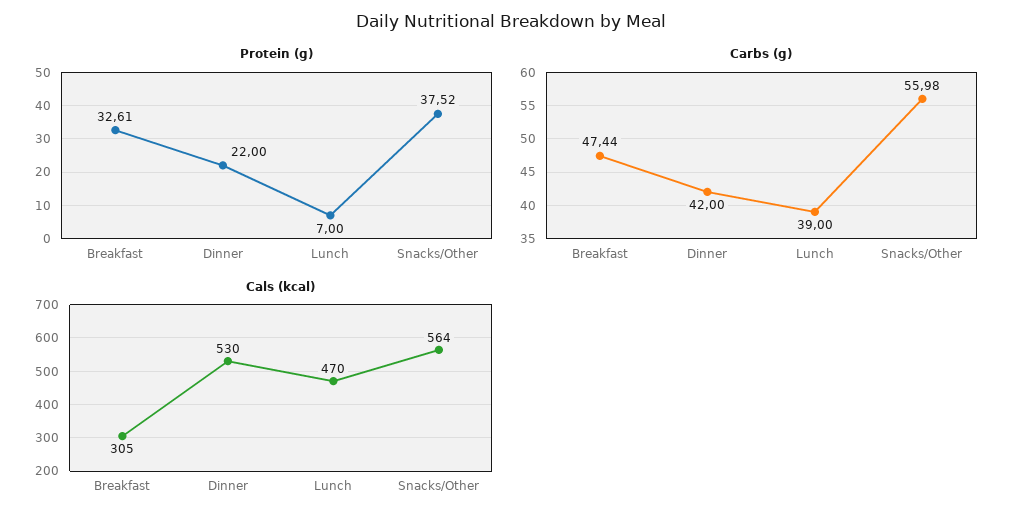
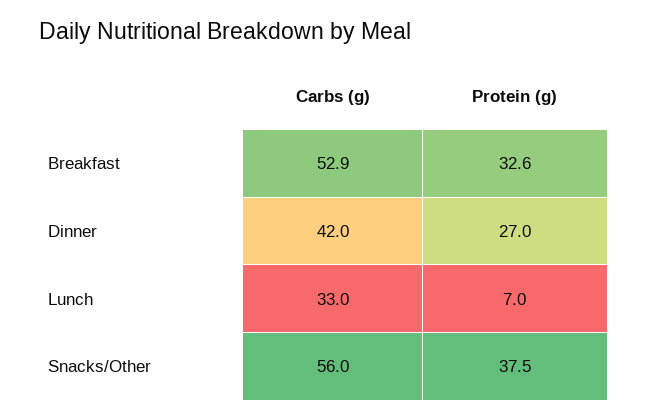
Protein (g), Dinner: 22 -> 27
Carbs (g), Breakfast: 47.44 -> 52.9
Carbs (g), Lunch: 39 -> 33
Cals (kcal), Breakfast: 305 -> none
Cals (kcal), Dinner: 530 -> none
Cals (kcal), Lunch: 470 -> none
Cals (kcal), Snacks/Other: 564 -> none

